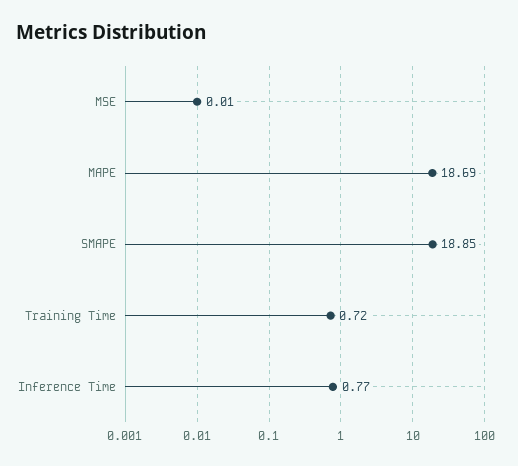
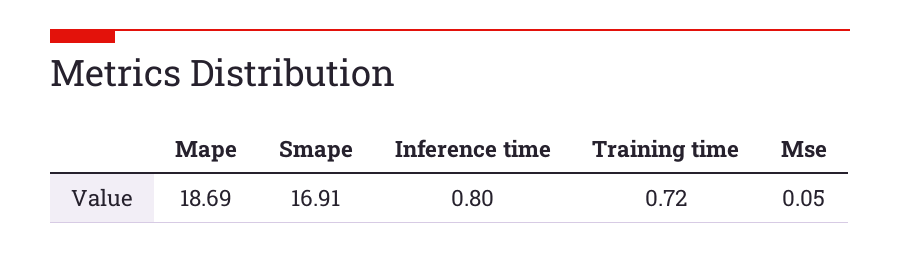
MSE: 0.01 -> 0.05
SMAPE: 18.85 -> 16.91
Inference Time: 0.77 -> 0.8

